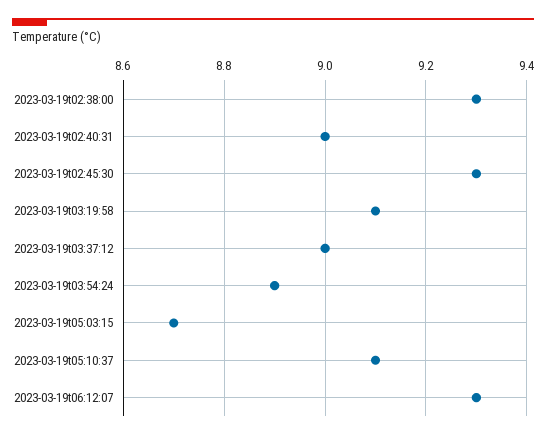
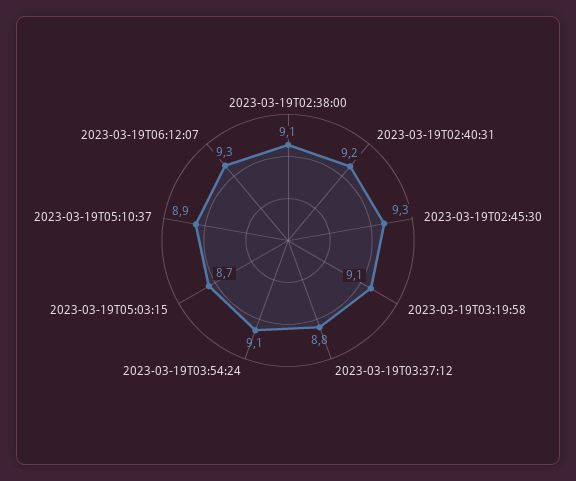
2023-03-19t02:38:00: 9.3 -> 9.1
2023-03-19t02:40:31: 9 -> 9.2
2023-03-19t03:37:12: 9 -> 8.8
2023-03-19t03:54:24: 8.9 -> 9.1
2023-03-19t05:10:37: 9.1 -> 8.9

